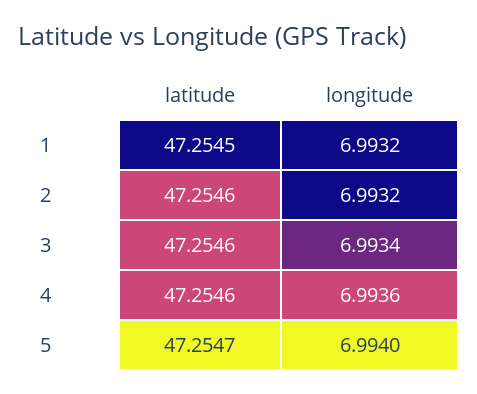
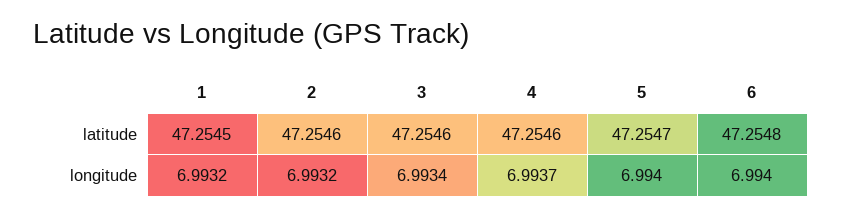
longitude, 4: 6.9936 -> 6.9937
latitude, 6: none -> 47.2548
longitude, 6: none -> 6.994

